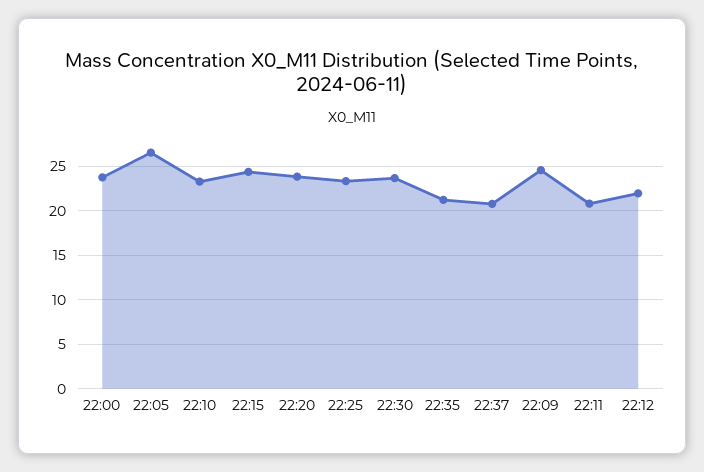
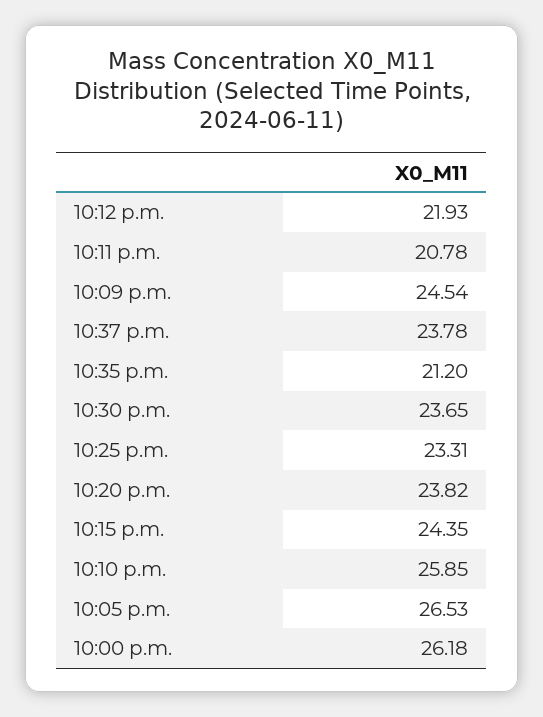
22:00: 24 -> 26.18
22:10: 23 -> 25.85
22:37: 21 -> 23.78

